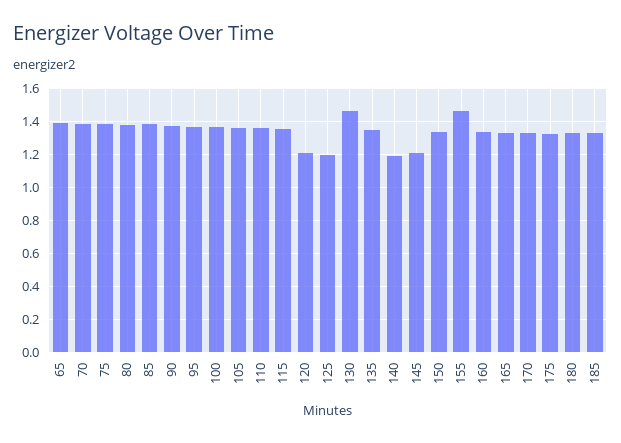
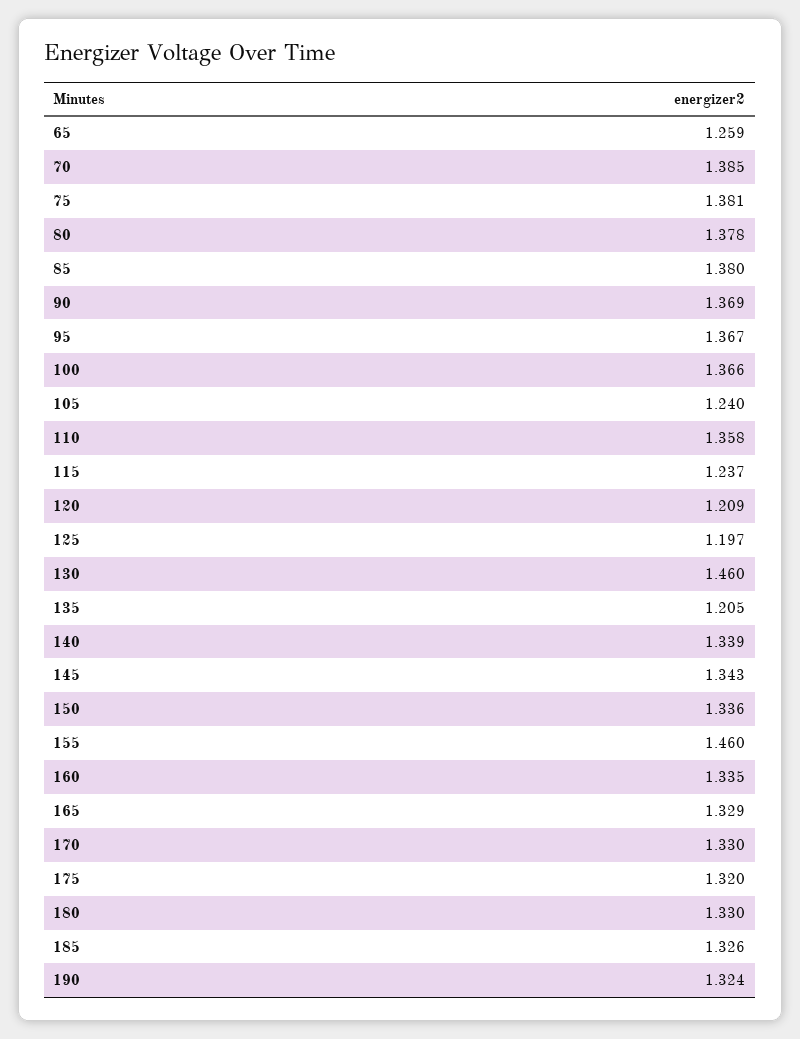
65: 1.4 -> 1.259
105: 1.35 -> 1.24
115: 1.35 -> 1.237
135: 1.35 -> 1.205
140: 1.2 -> 1.339
145: 1.2 -> 1.343
190: none -> 1.324

